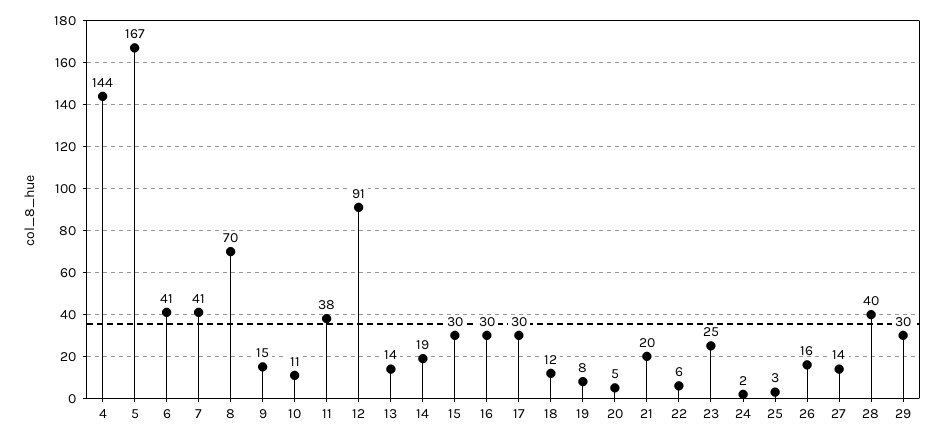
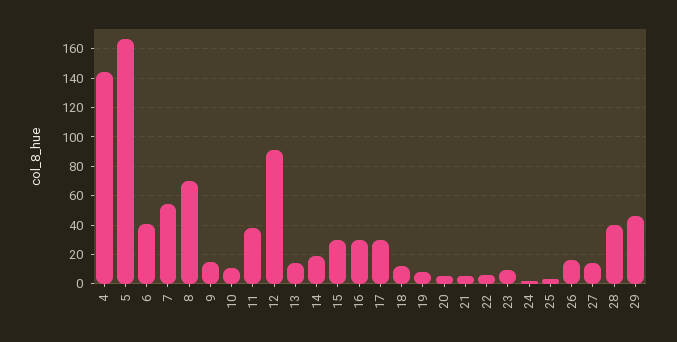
7: 41 -> 55
21: 20 -> 5
23: 25 -> 10
29: 30 -> 45

